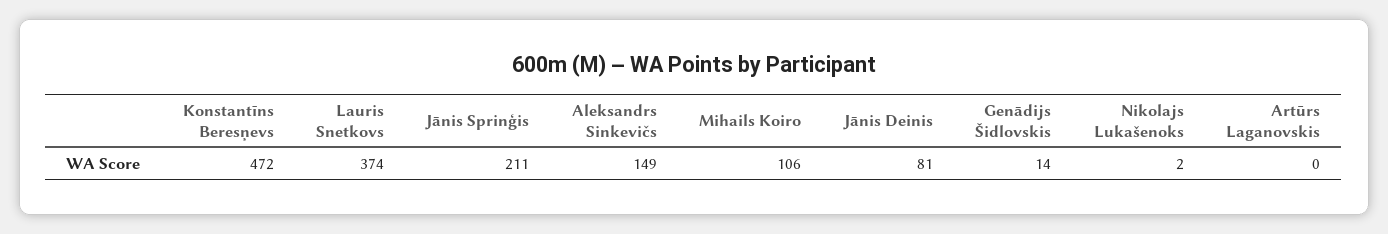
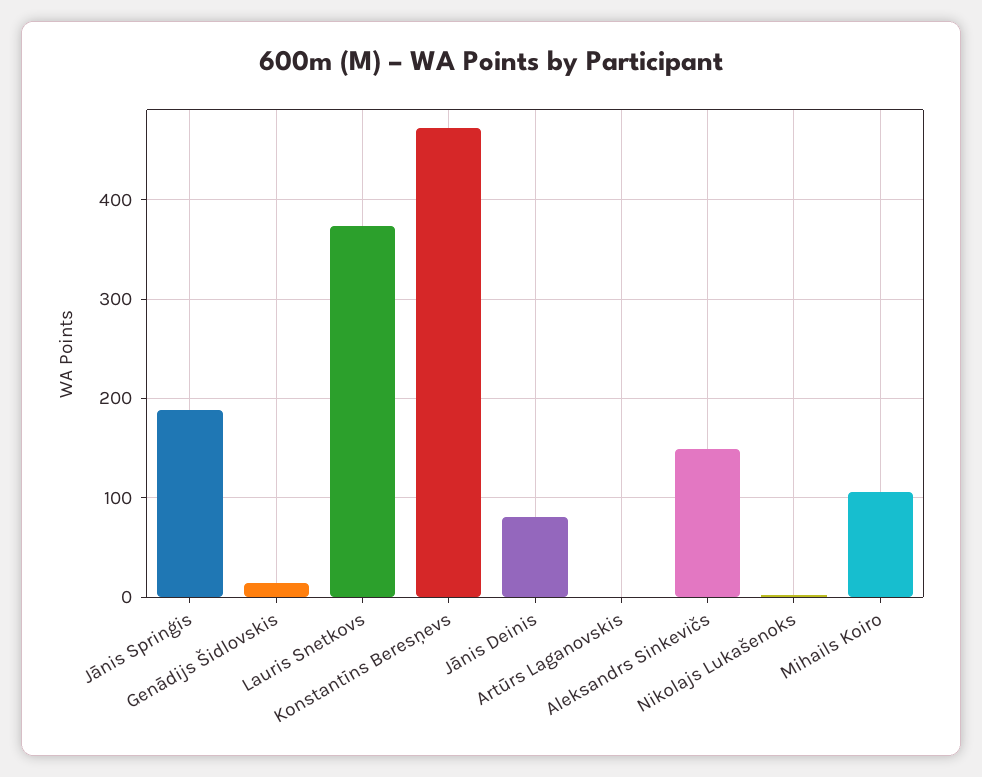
Jānis Sprinģis: 211 -> 190

